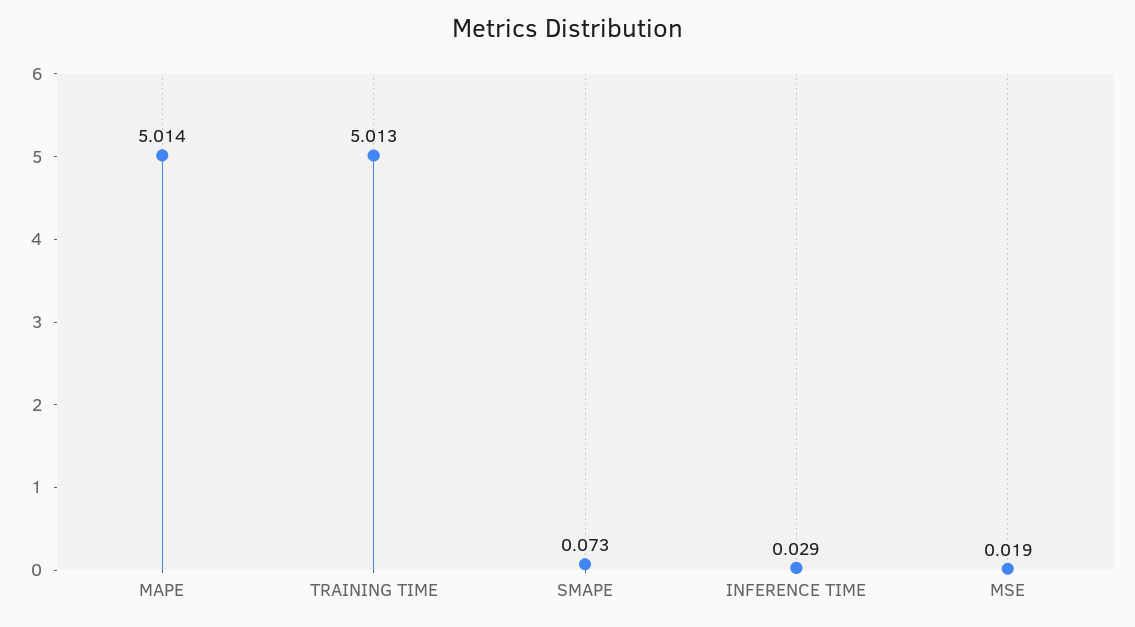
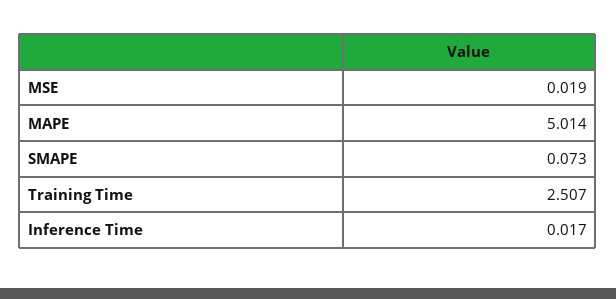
TRAINING TIME: 5.013 -> 2.507
INFERENCE TIME: 0.029 -> 0.017

